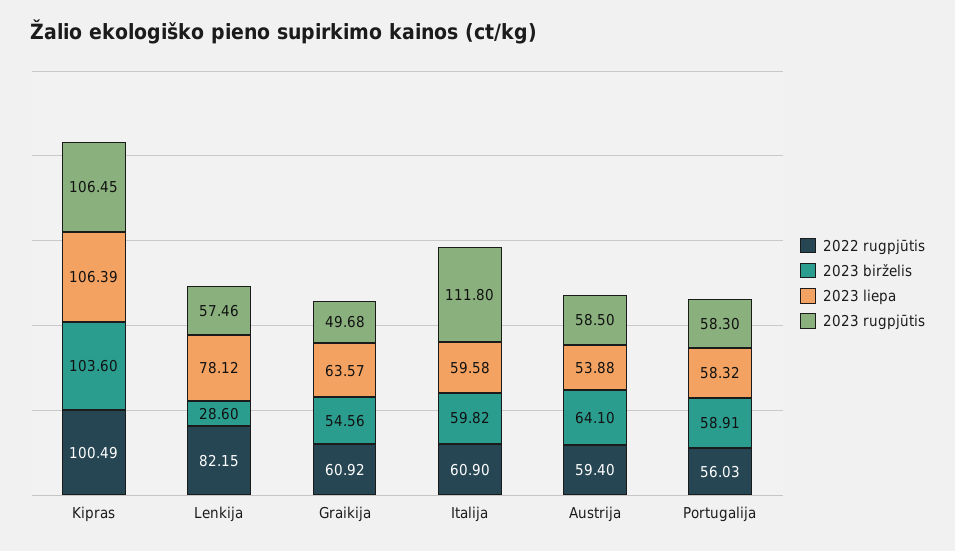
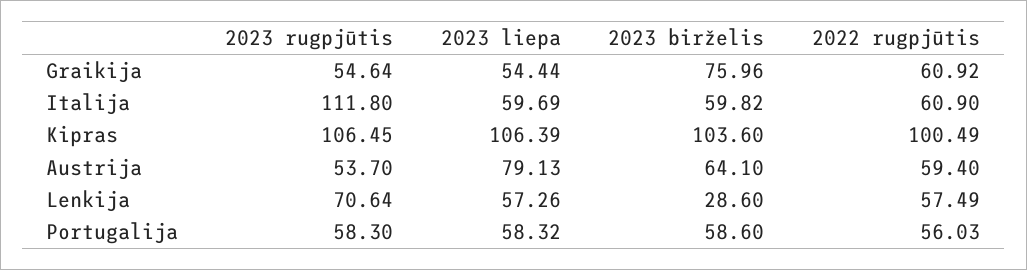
2022 rugpjūtis, Lenkija: 82.15 -> 57.49
2023 liepa, Lenkija: 78.12 -> 57.26
2023 rugpjūtis, Lenkija: 57.46 -> 70.64
2023 birželis, Graikija: 54.56 -> 75.96
2023 liepa, Graikija: 63.57 -> 54.44
2023 rugpjūtis, Graikija: 49.68 -> 54.64
2023 liepa, Italija: 59.58 -> 59.69
2023 liepa, Austrija: 53.88 -> 79.13
2023 rugpjūtis, Austrija: 58.5 -> 53.7
2023 birželis, Portugalija: 58.91 -> 58.6

